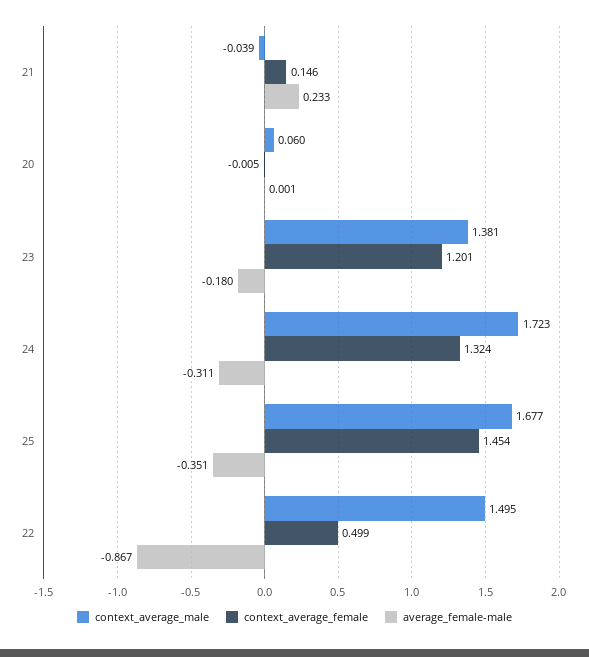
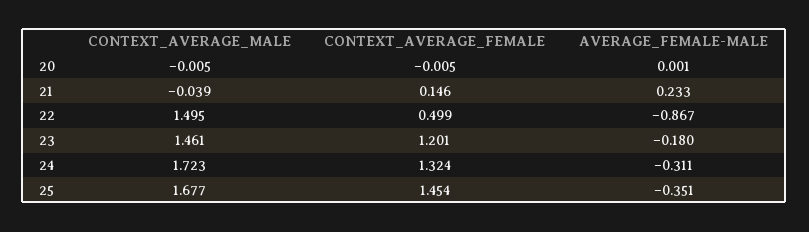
context_average_male, 20: 0.06 -> -0.005
context_average_male, 23: 1.381 -> 1.461

